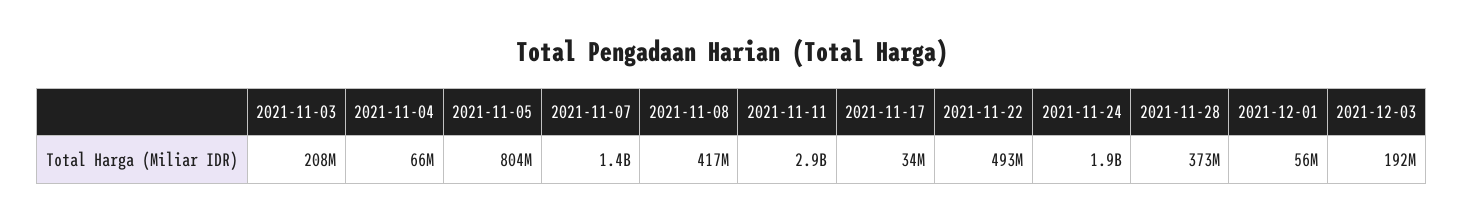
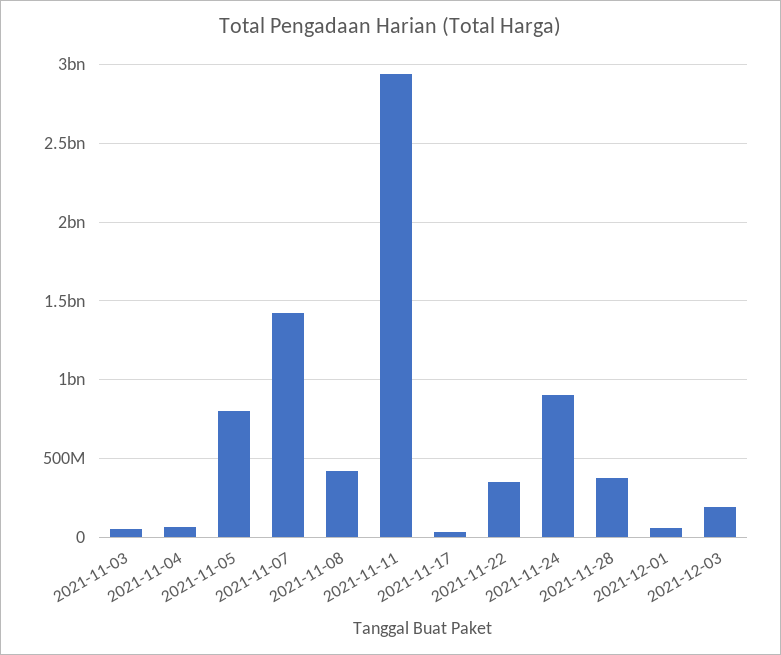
2021-11-03: 208000000 -> 50000000
2021-11-22: 493000000 -> 350000000
2021-11-24: 1900000000 -> 900000000

